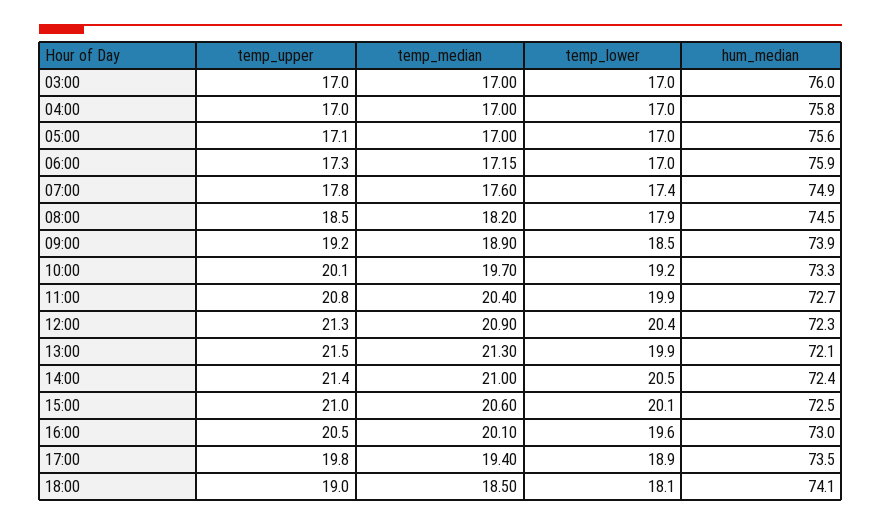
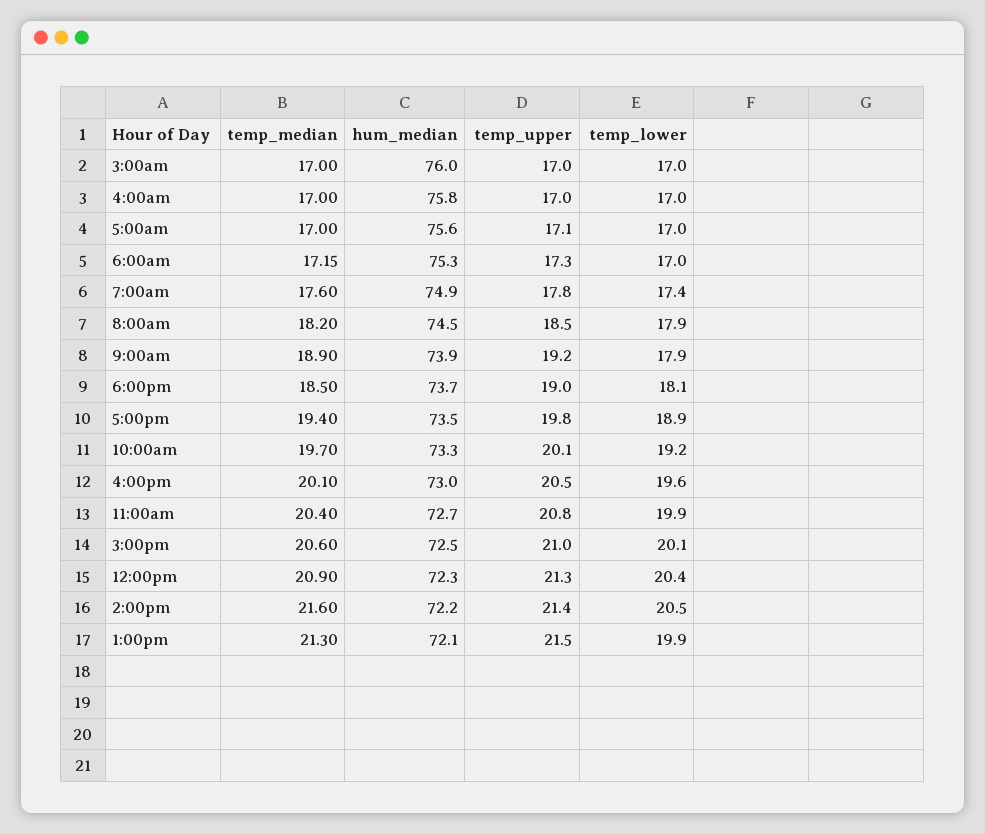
hum_median, 06:00: 75.9 -> 75.3
temp_lower, 09:00: 18.5 -> 17.9
temp_median, 14:00: 21 -> 21.6
hum_median, 14:00: 72.4 -> 72.2
hum_median, 18:00: 74.1 -> 73.7

